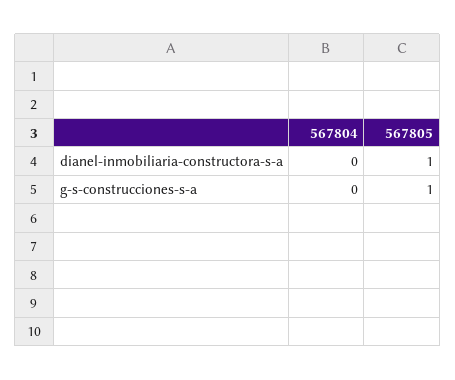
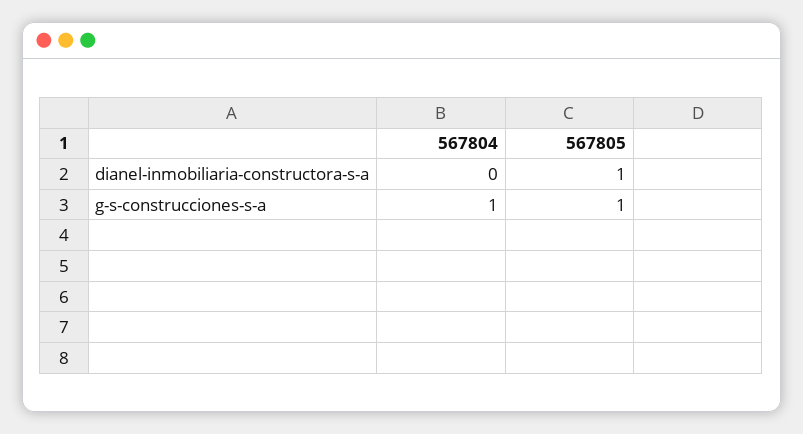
567804, g-s-construcciones-s-a: 0 -> 1

